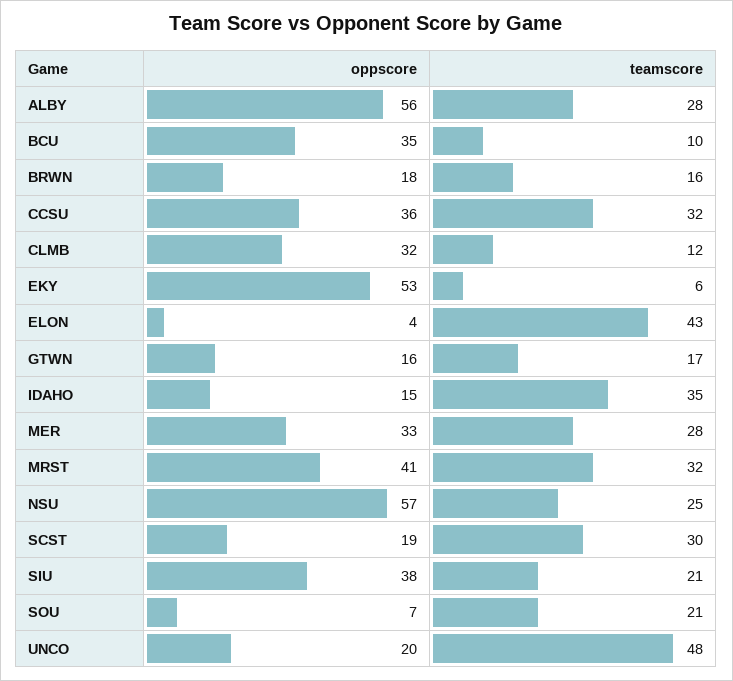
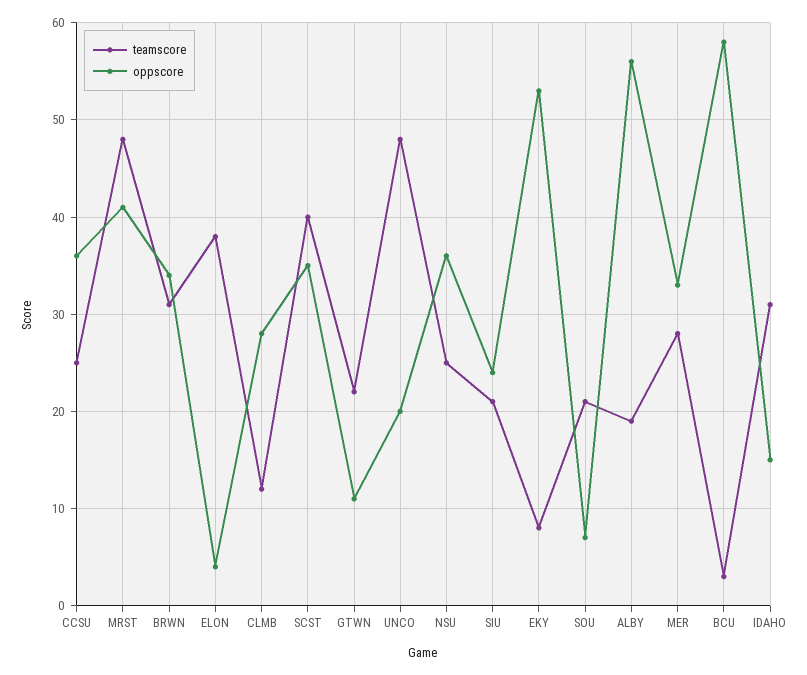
teamscore, ALBY: 28 -> 19
oppscore, BCU: 35 -> 58
teamscore, BCU: 10 -> 3
oppscore, BRWN: 18 -> 34
teamscore, BRWN: 16 -> 31
teamscore, CCSU: 32 -> 25
oppscore, CLMB: 32 -> 28
teamscore, EKY: 6 -> 8
teamscore, ELON: 43 -> 38
oppscore, GTWN: 16 -> 11
teamscore, GTWN: 17 -> 22
teamscore, IDAHO: 35 -> 31
teamscore, MRST: 32 -> 48
oppscore, NSU: 57 -> 36
oppscore, SCST: 19 -> 35
teamscore, SCST: 30 -> 40
oppscore, SIU: 38 -> 24

